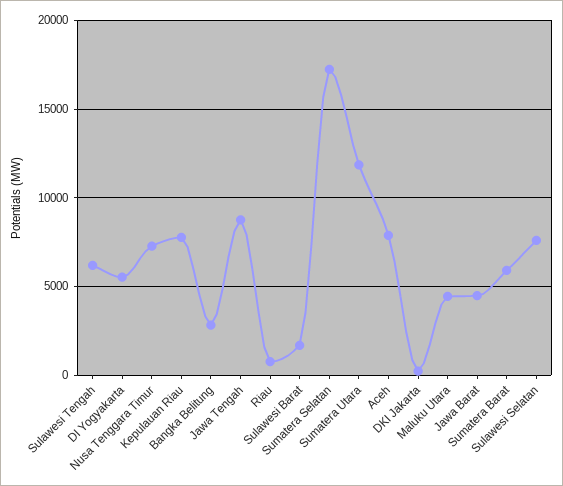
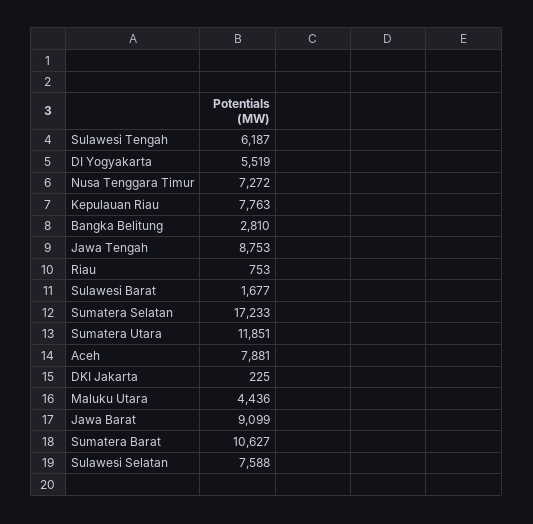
Jawa Barat: 4500 -> 9099
Sumatera Barat: 6000 -> 10627

